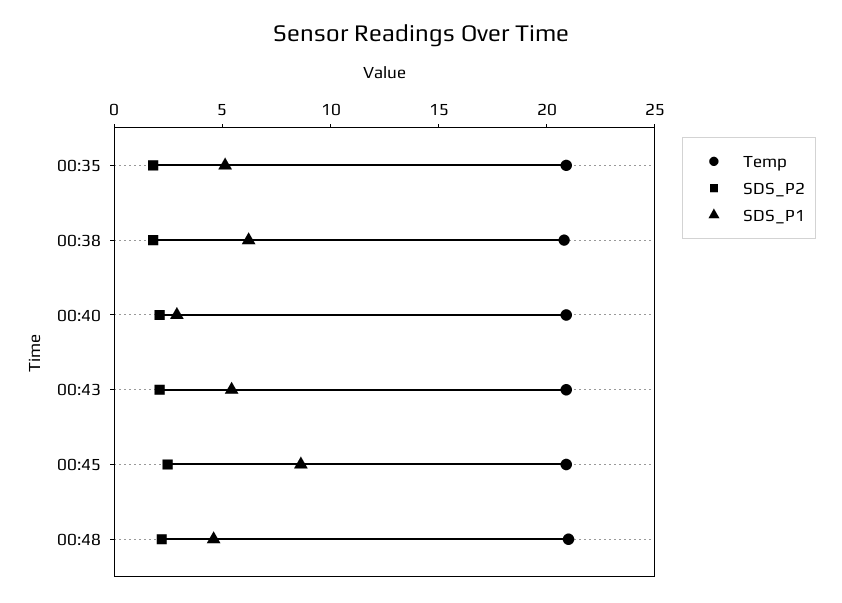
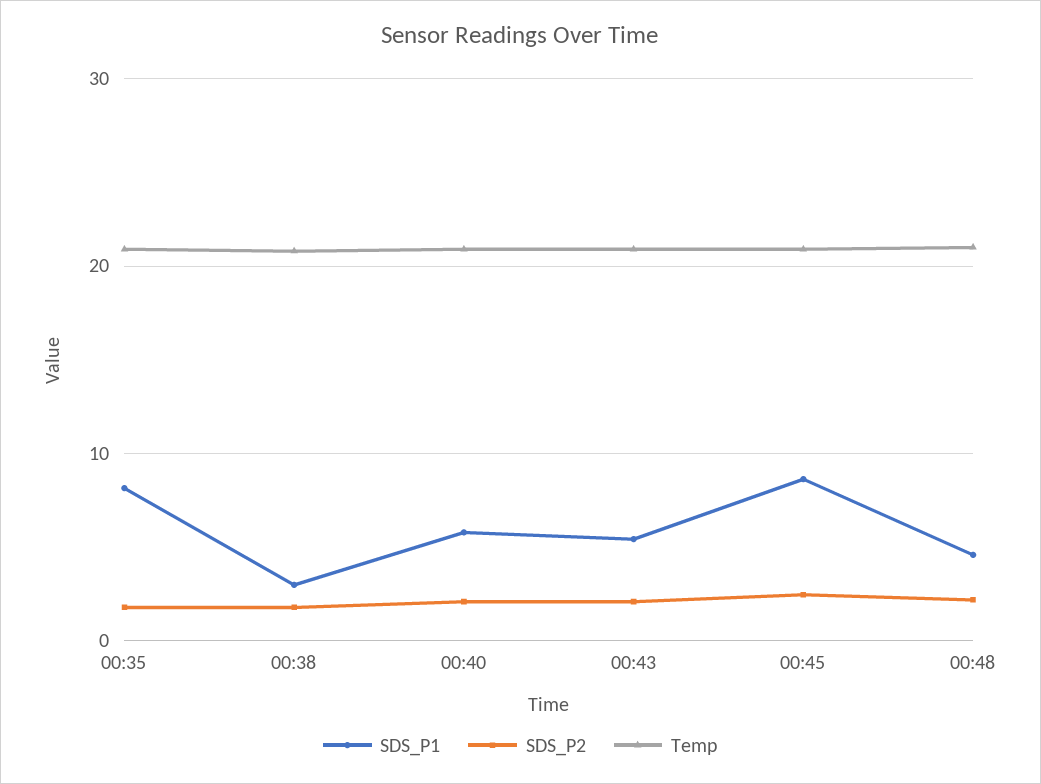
SDS_P1, 00:35: 5 -> 8
SDS_P1, 00:38: 6 -> 3
SDS_P1, 00:40: 3 -> 6

